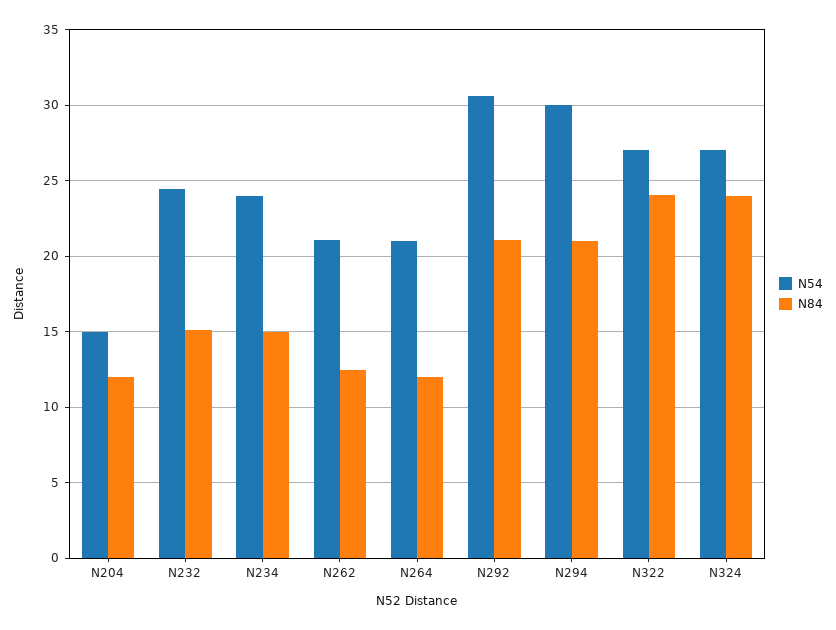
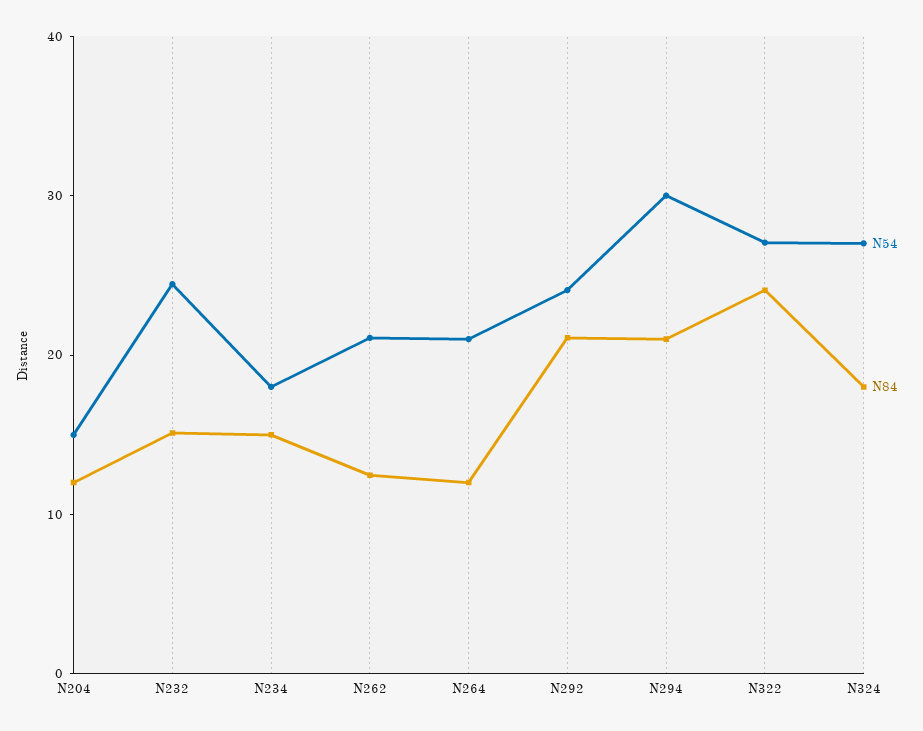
N54, N234: 24 -> 18
N54, N292: 30.5 -> 24
N84, N324: 24 -> 18

